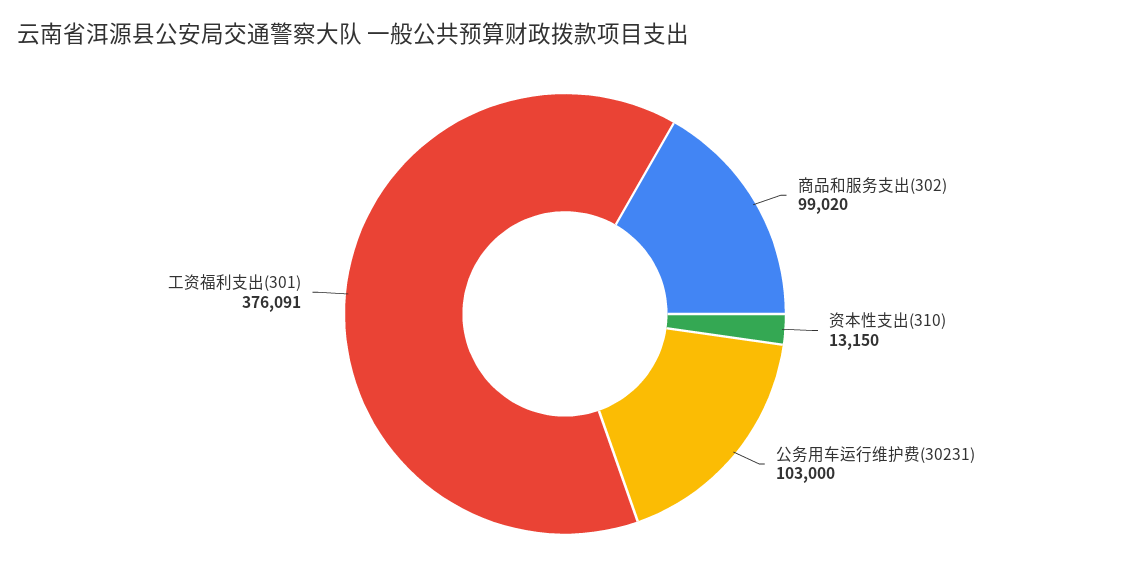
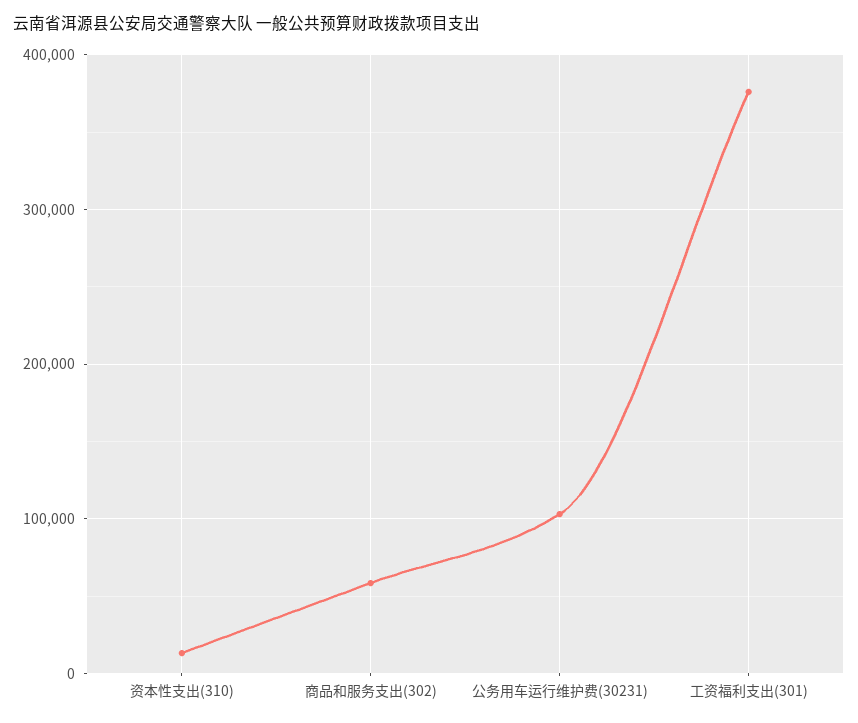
商品和服务支出(302): 99020 -> 60000

